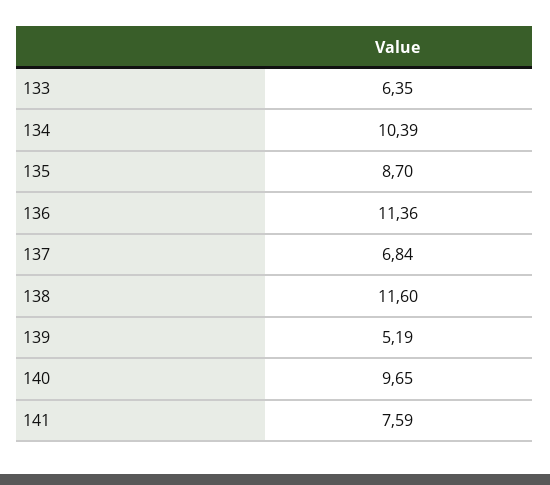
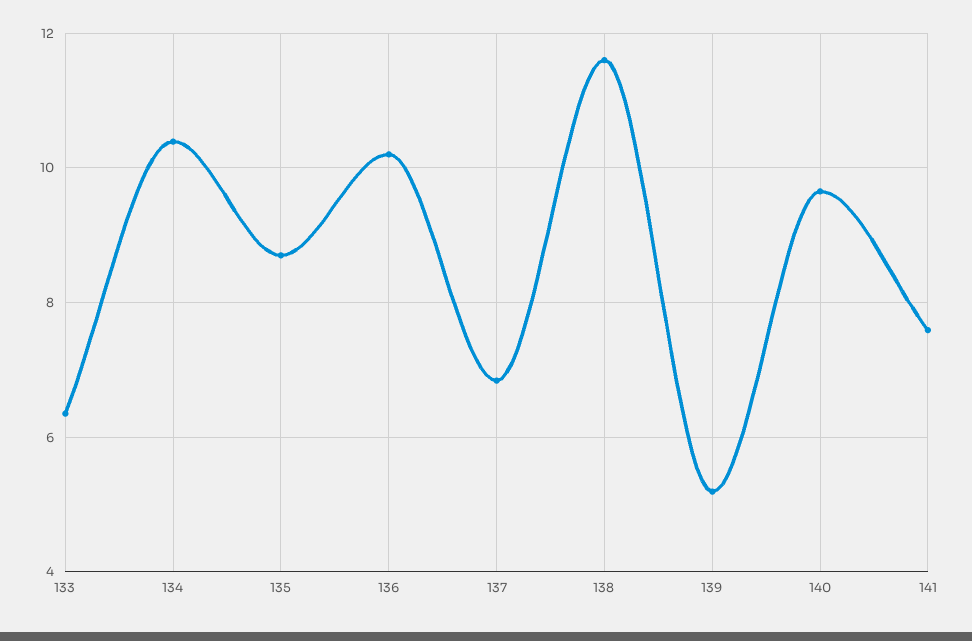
136: 11.36 -> 10.2

